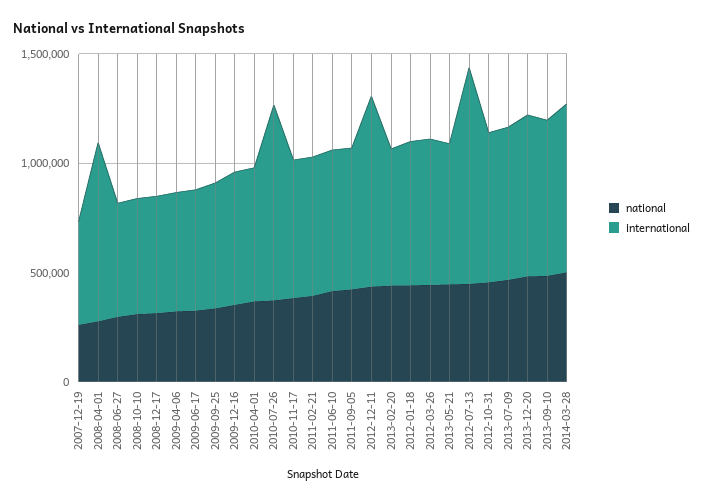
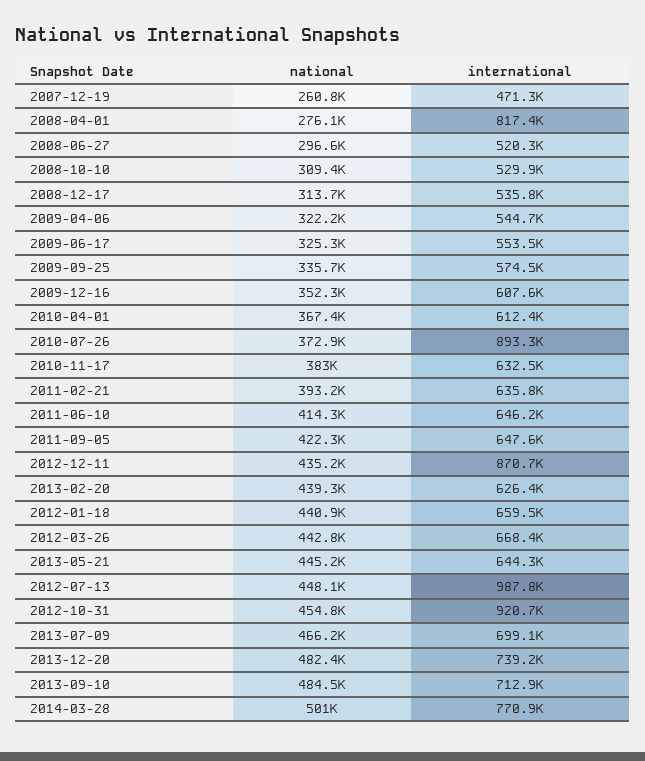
international, 2012-10-31: 700000 -> 920700

